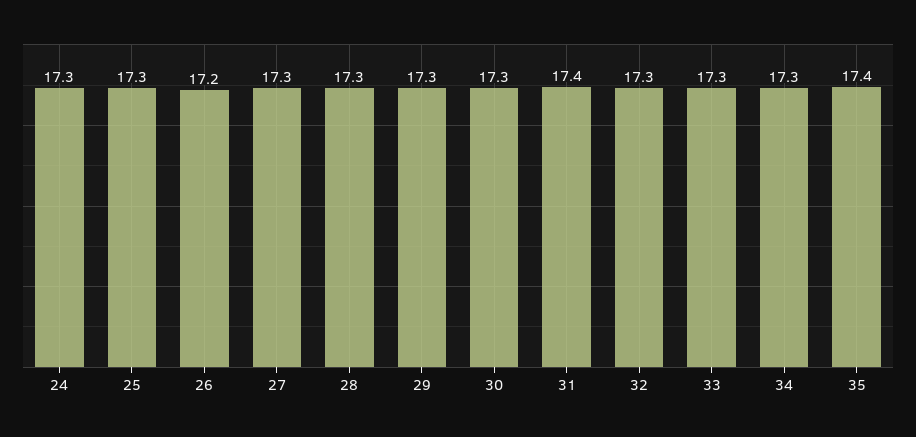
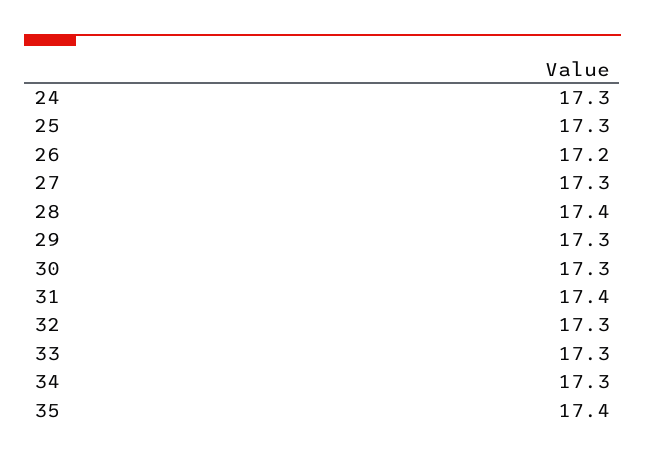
28: 17.3 -> 17.4

